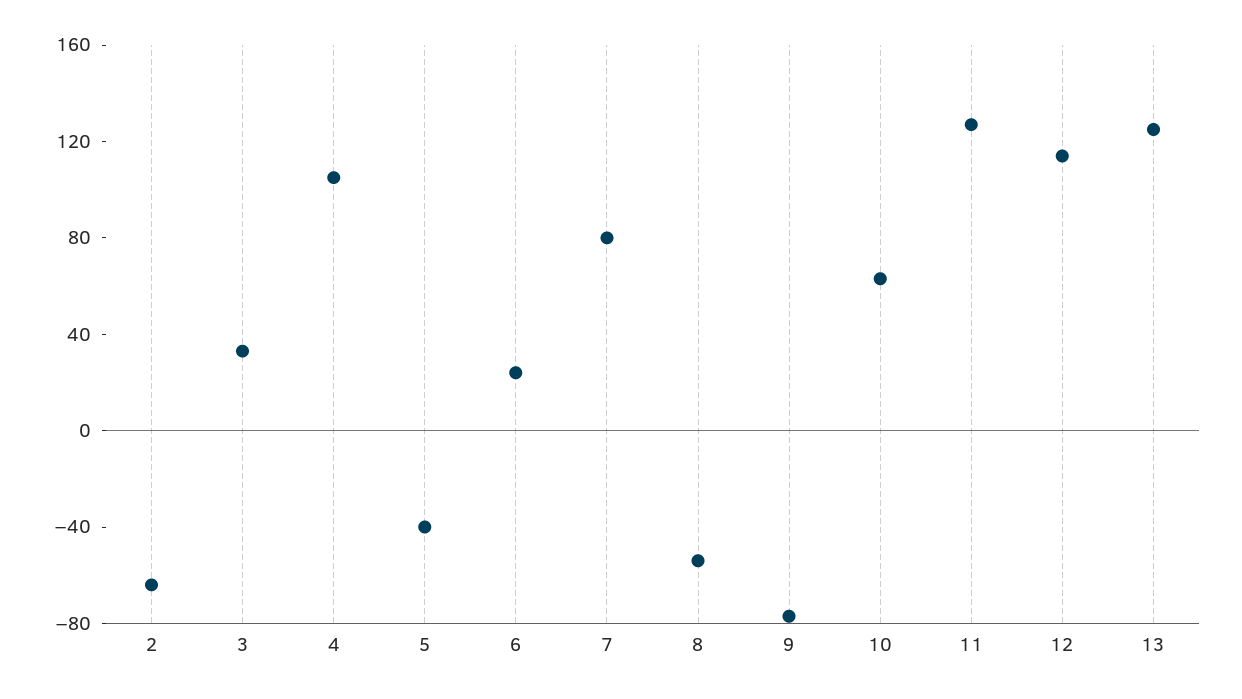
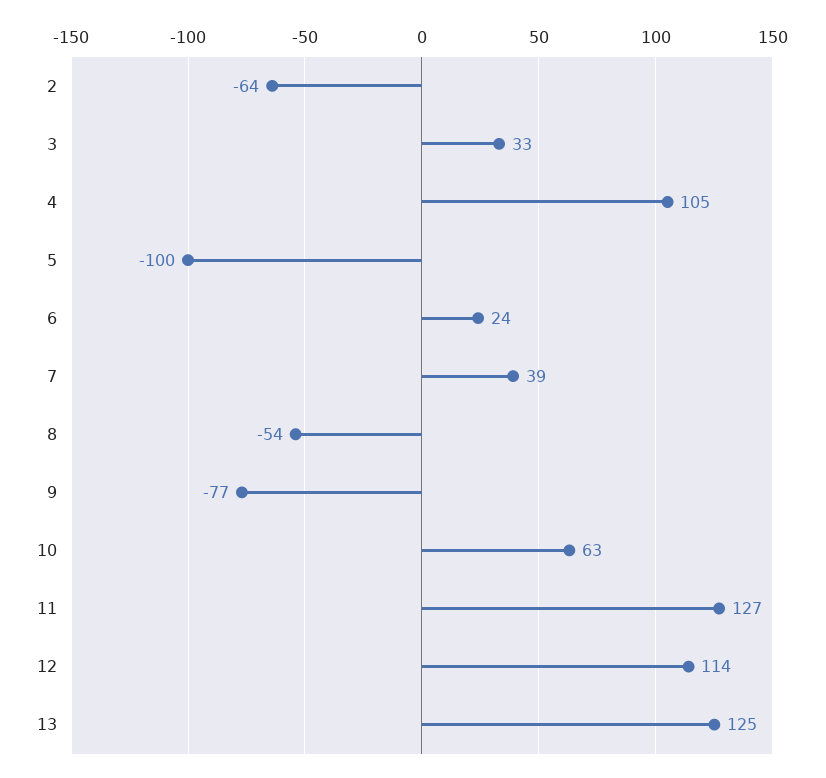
5: -40 -> -100
7: 80 -> 39

